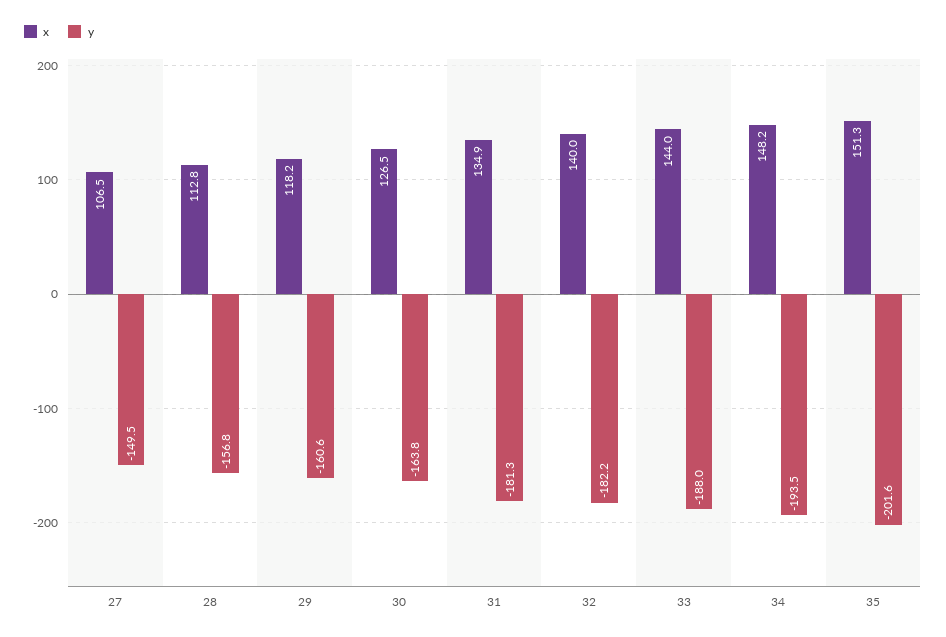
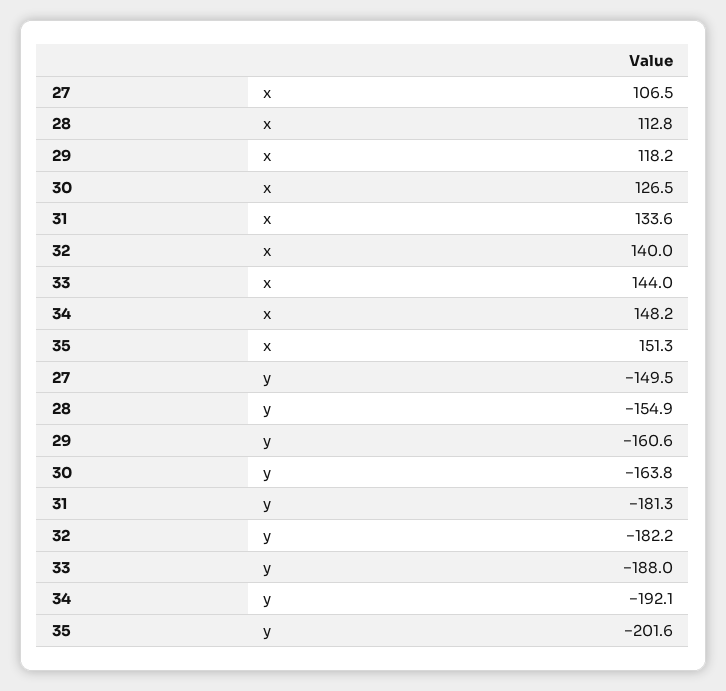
y, 28: -156.8 -> -154.9
x, 31: 134.9 -> 133.6
y, 34: -193.5 -> -192.1

